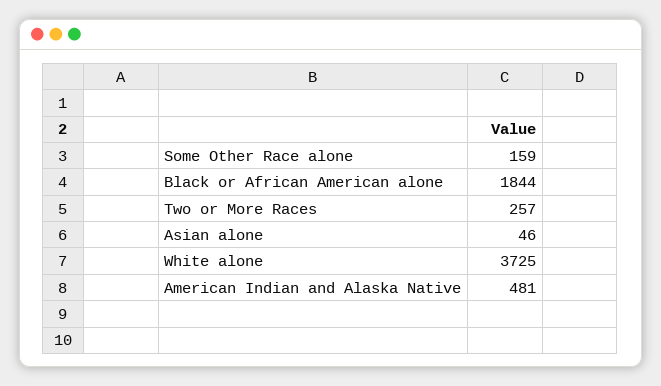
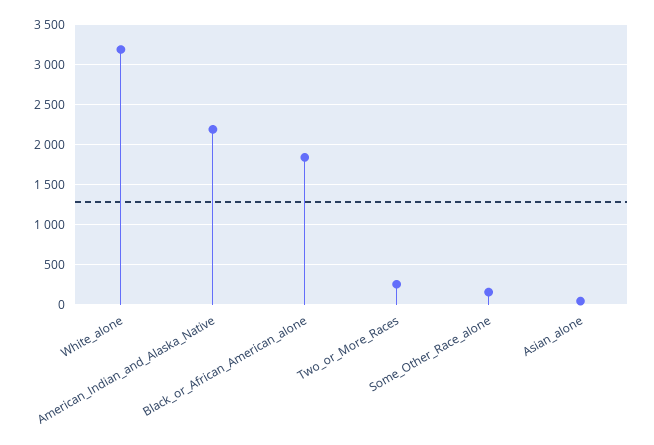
White alone: 3725 -> 3200
American Indian and Alaska Native: 481 -> 2200

